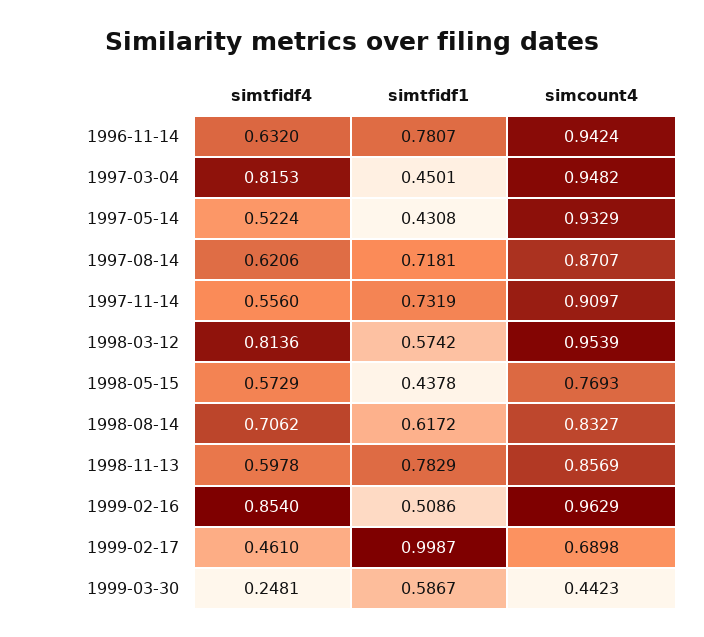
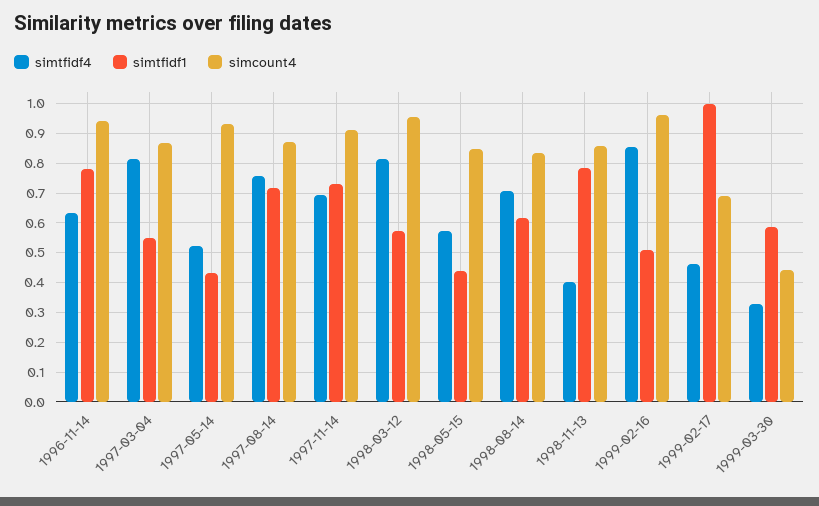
simtfidf1, 1997-03-04: 0.4501 -> 0.55
simcount4, 1997-03-04: 0.9482 -> 0.875
simtfidf4, 1997-08-14: 0.6206 -> 0.75
simtfidf4, 1997-11-14: 0.556 -> 0.7
simcount4, 1998-05-15: 0.7693 -> 0.85
simtfidf4, 1998-11-13: 0.5978 -> 0.4
simtfidf4, 1999-03-30: 0.2481 -> 0.325

